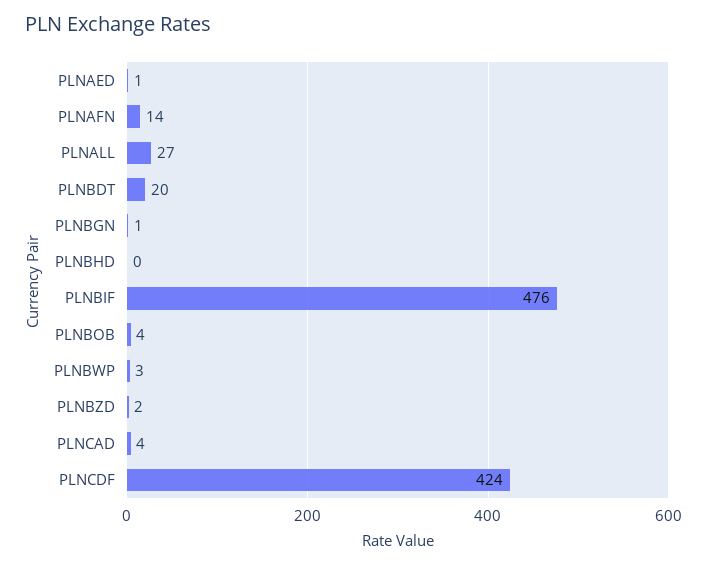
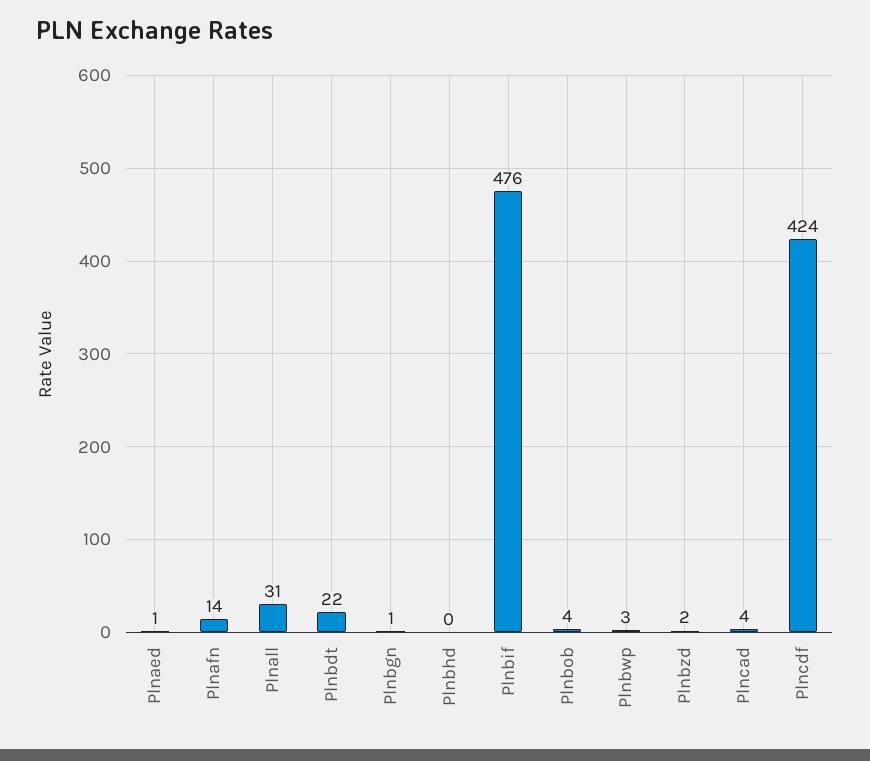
PLNALL: 27 -> 31
PLNBDT: 20 -> 22

